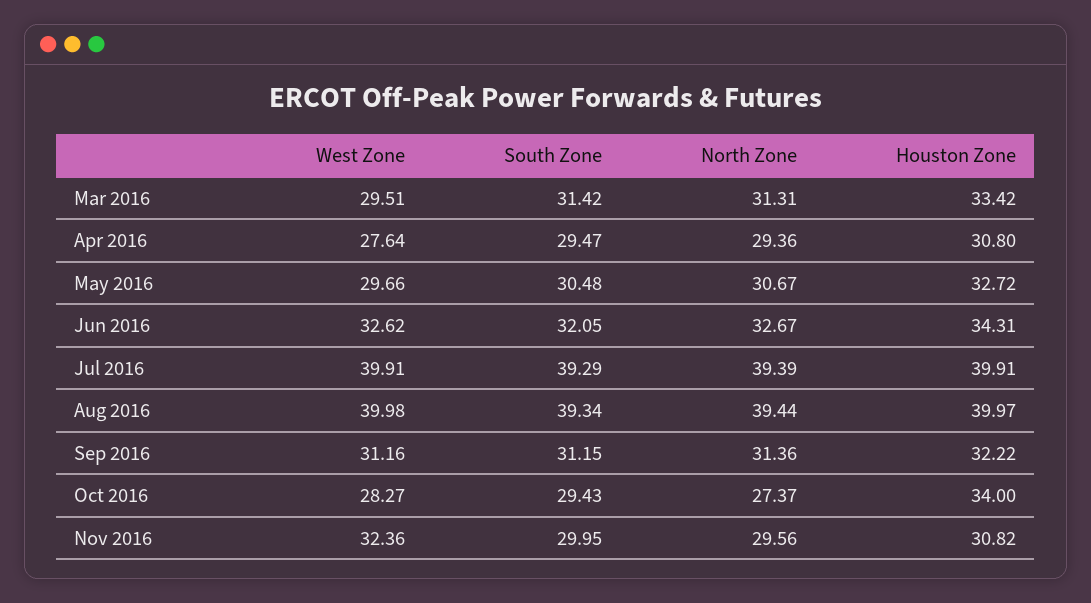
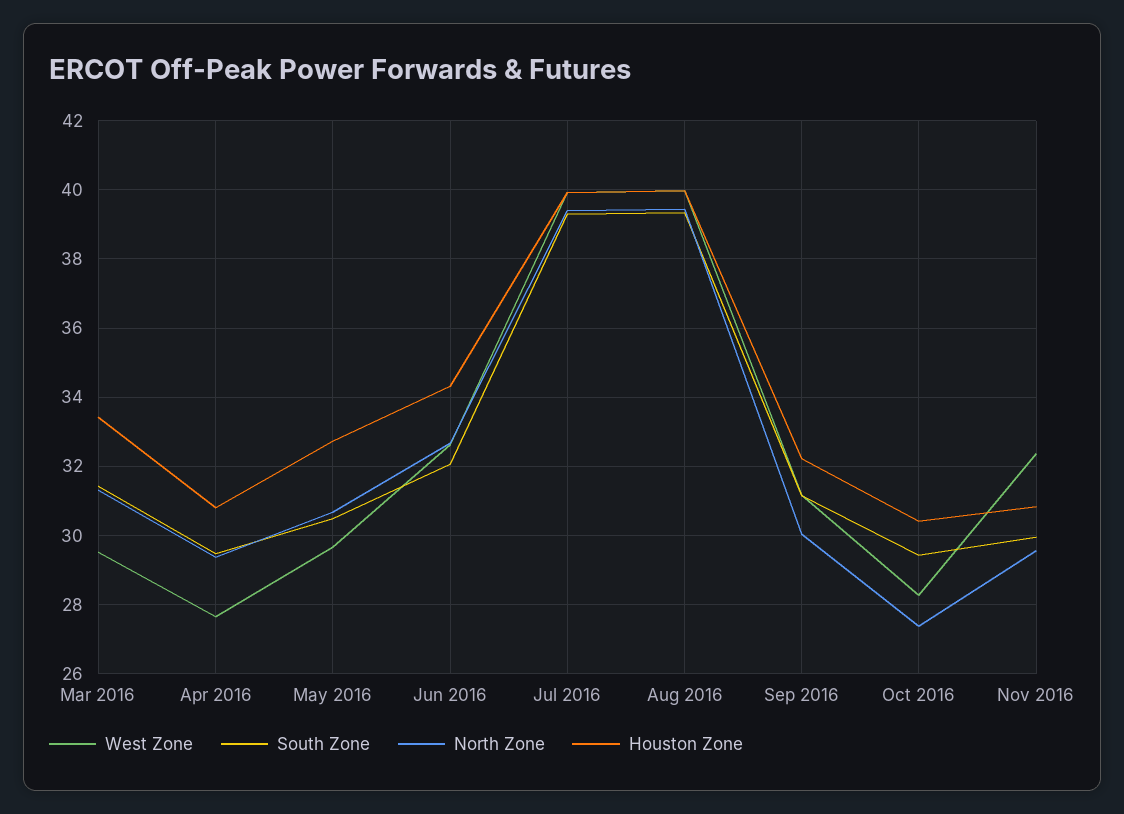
North Zone, Sep 2016: 31.36 -> 30
Houston Zone, Oct 2016: 34 -> 30.4

